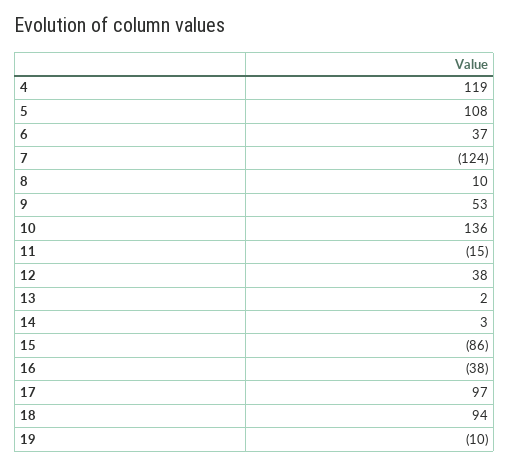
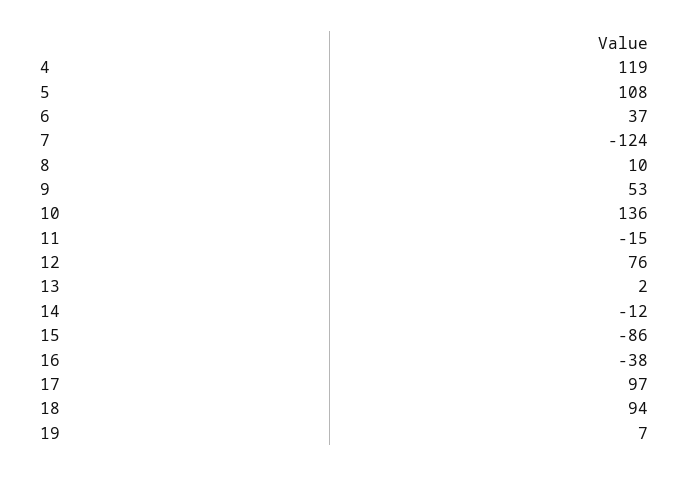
12: 38 -> 76
14: 3 -> -12
19: -10 -> 7

